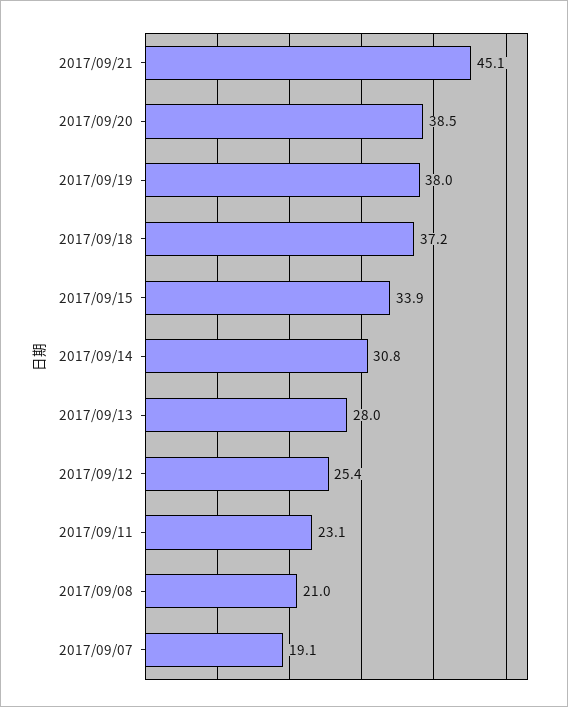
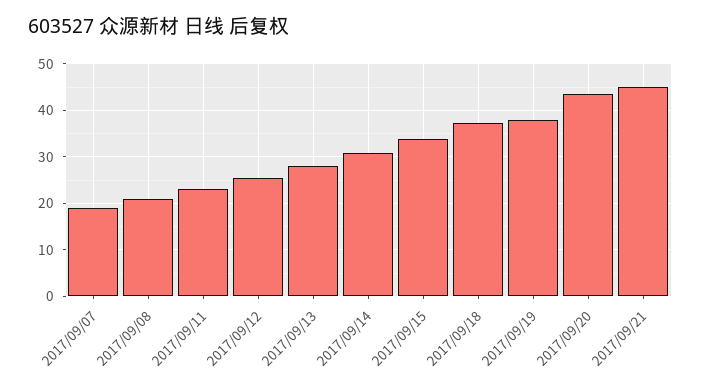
2017/09/20: 38.5 -> 44

